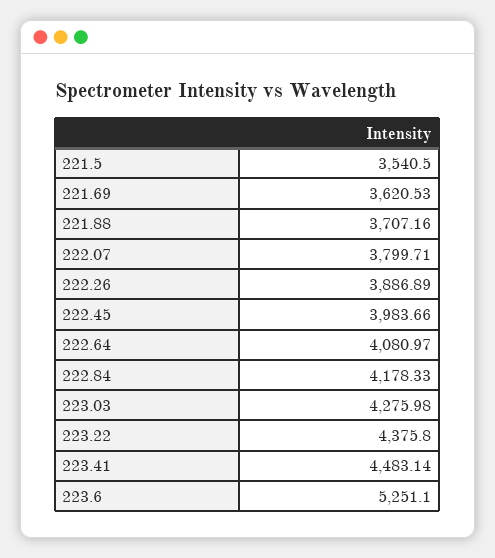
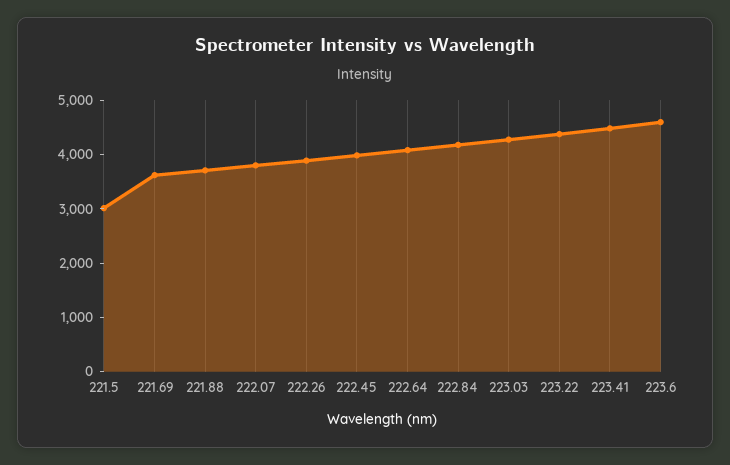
221.5: 3540.5 -> 3000
223.6: 5251.1 -> 4600

